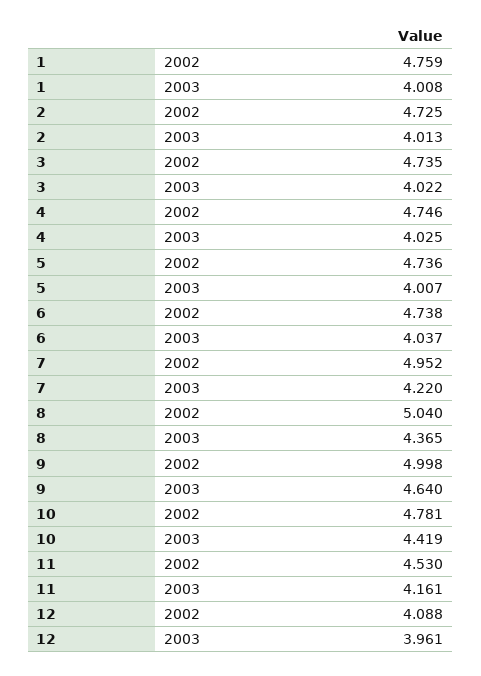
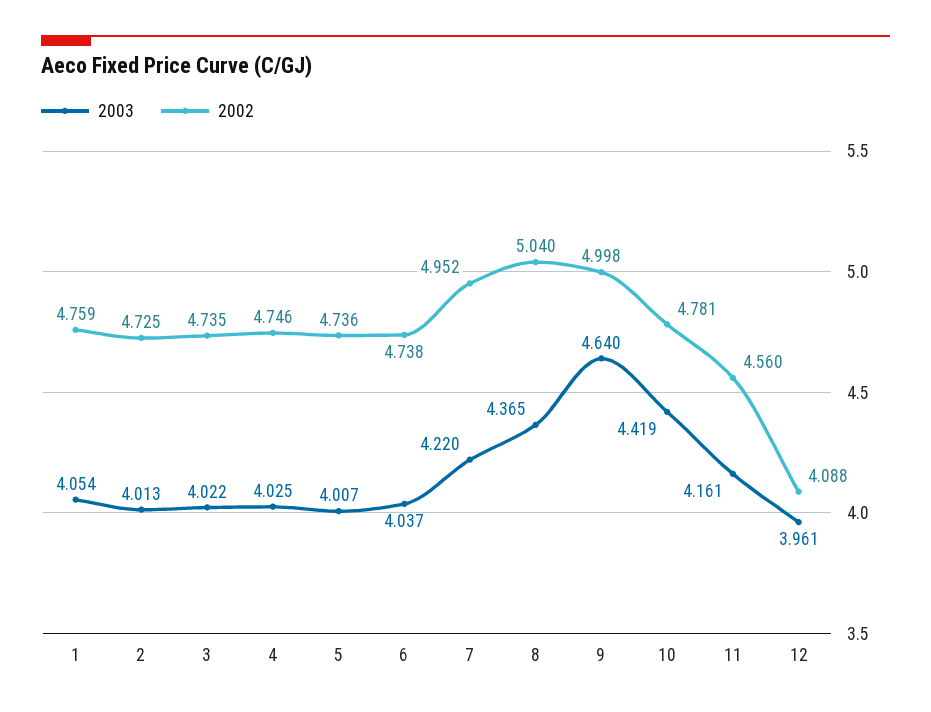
2003, 1: 4.008 -> 4.054
2002, 11: 4.53 -> 4.56

